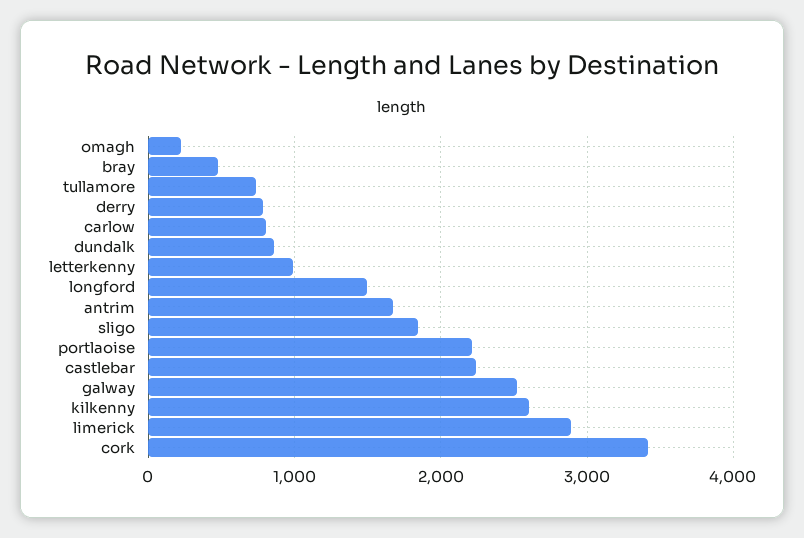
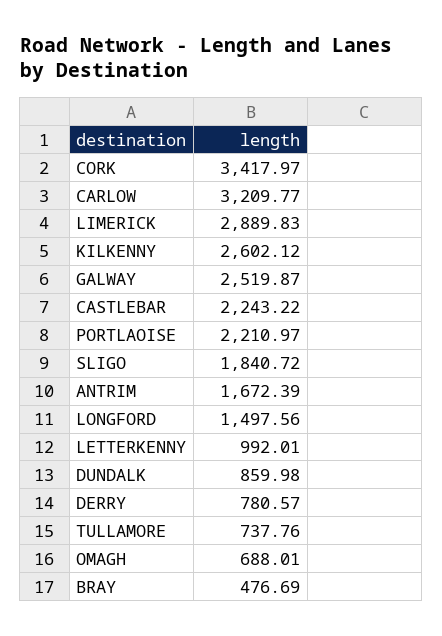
omagh: 200 -> 688.01
carlow: 800 -> 3209.77

